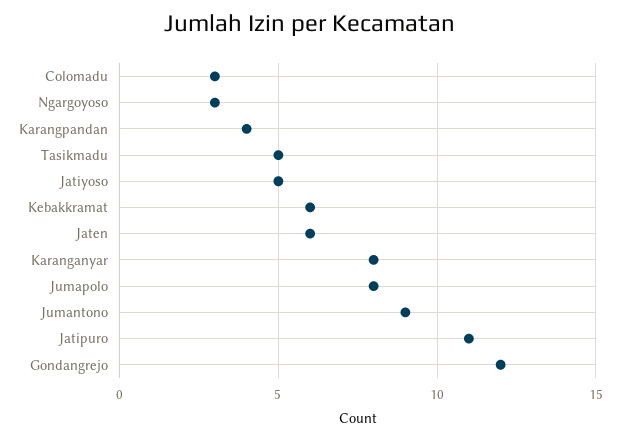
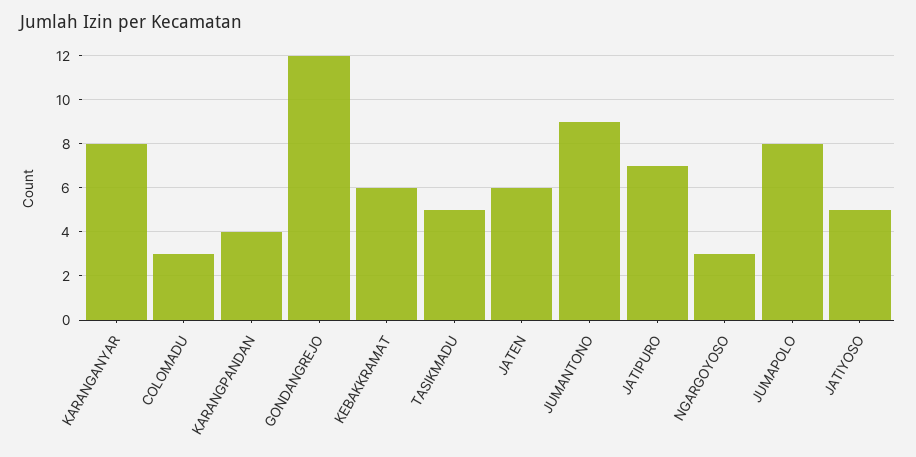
Jatipuro: 11 -> 7

